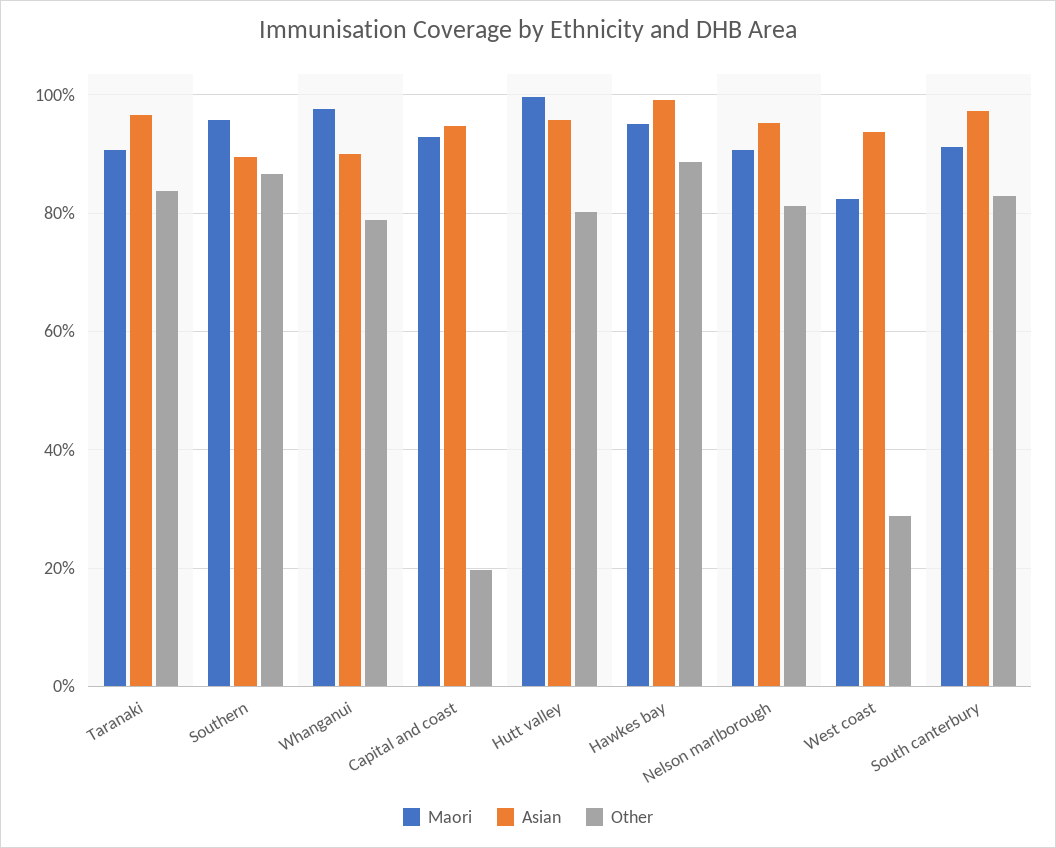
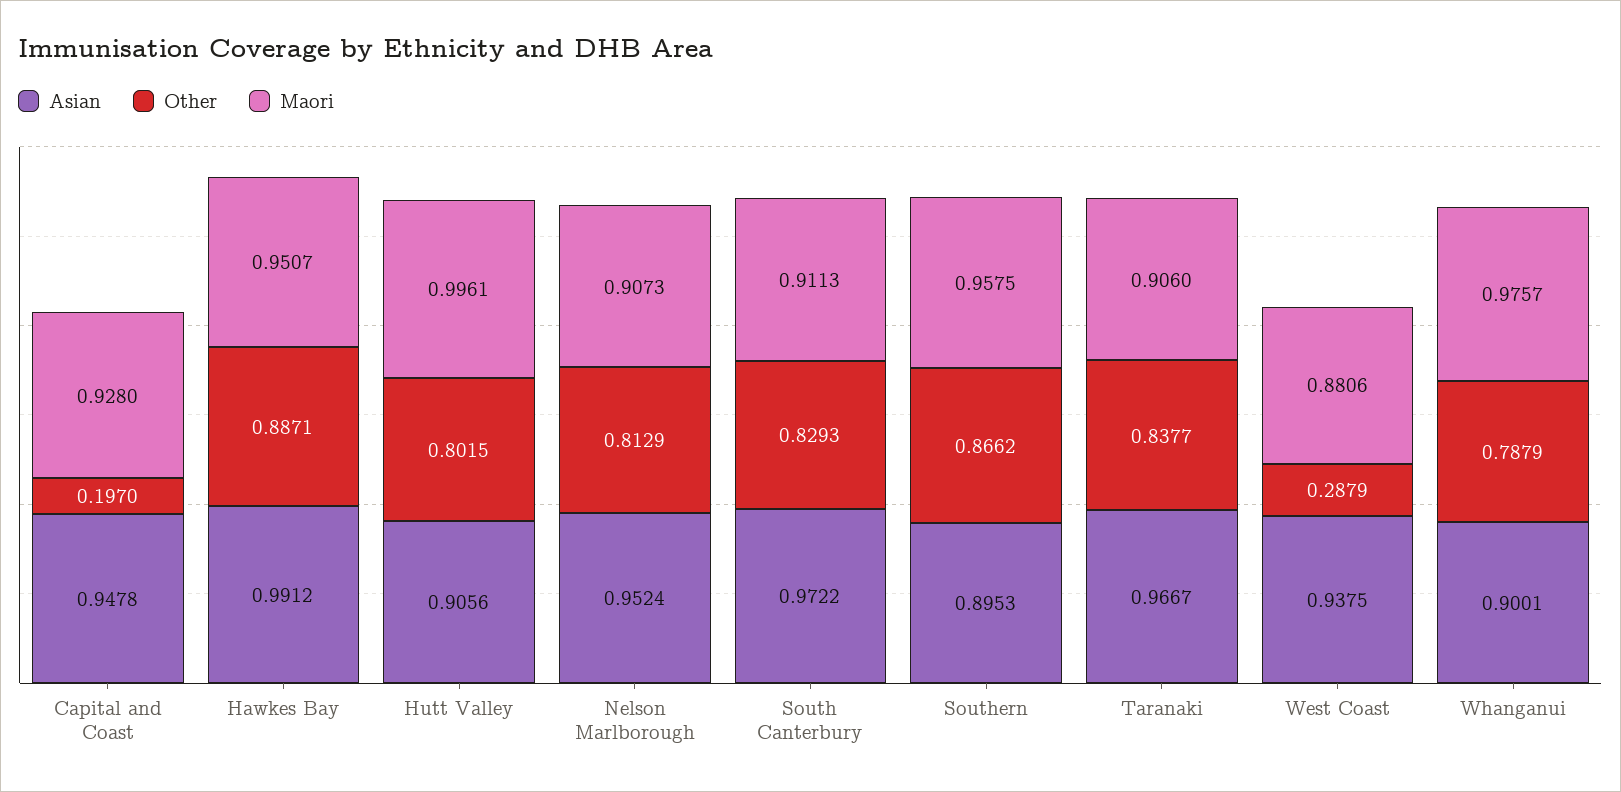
Asian, Hutt valley: 0.96 -> 0.9056
Maori, West coast: 0.82 -> 0.8806

